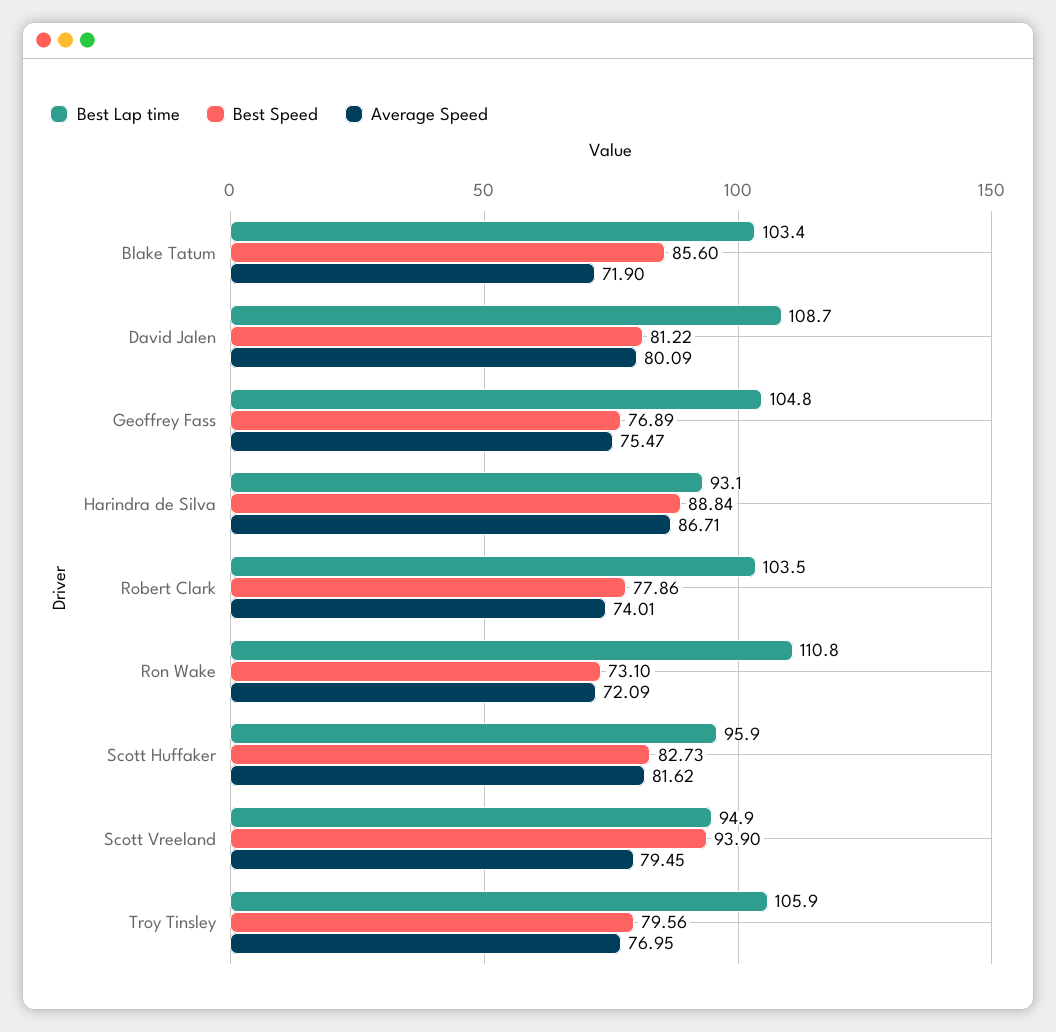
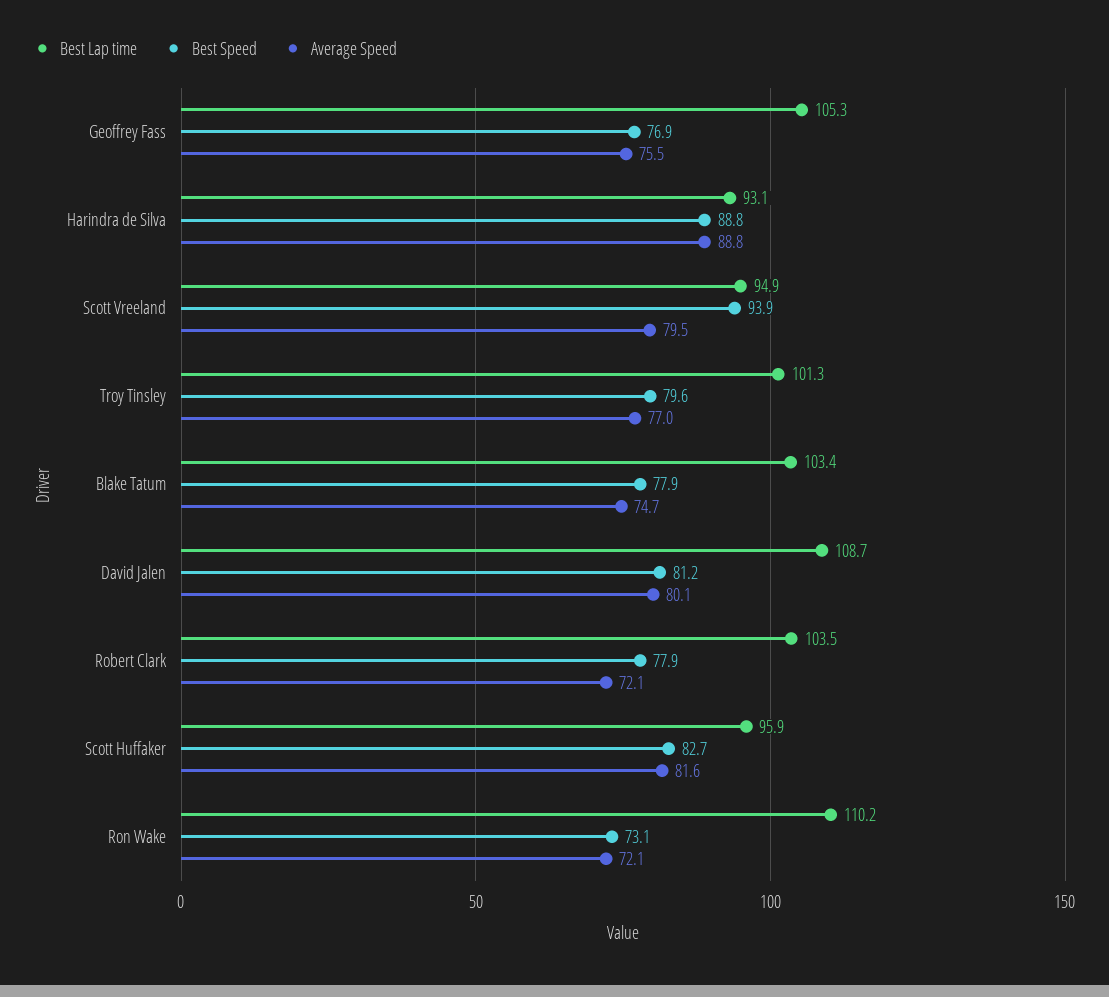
Best Speed, Blake Tatum: 85.6 -> 77.9
Average Speed, Blake Tatum: 71.9 -> 74.7
Best Lap time, Geoffrey Fass: 104.8 -> 105.3
Average Speed, Harindra de Silva: 86.71 -> 88.8
Average Speed, Robert Clark: 74.01 -> 72.1
Best Lap time, Ron Wake: 110.8 -> 110.2
Best Lap time, Troy Tinsley: 105.9 -> 101.3

